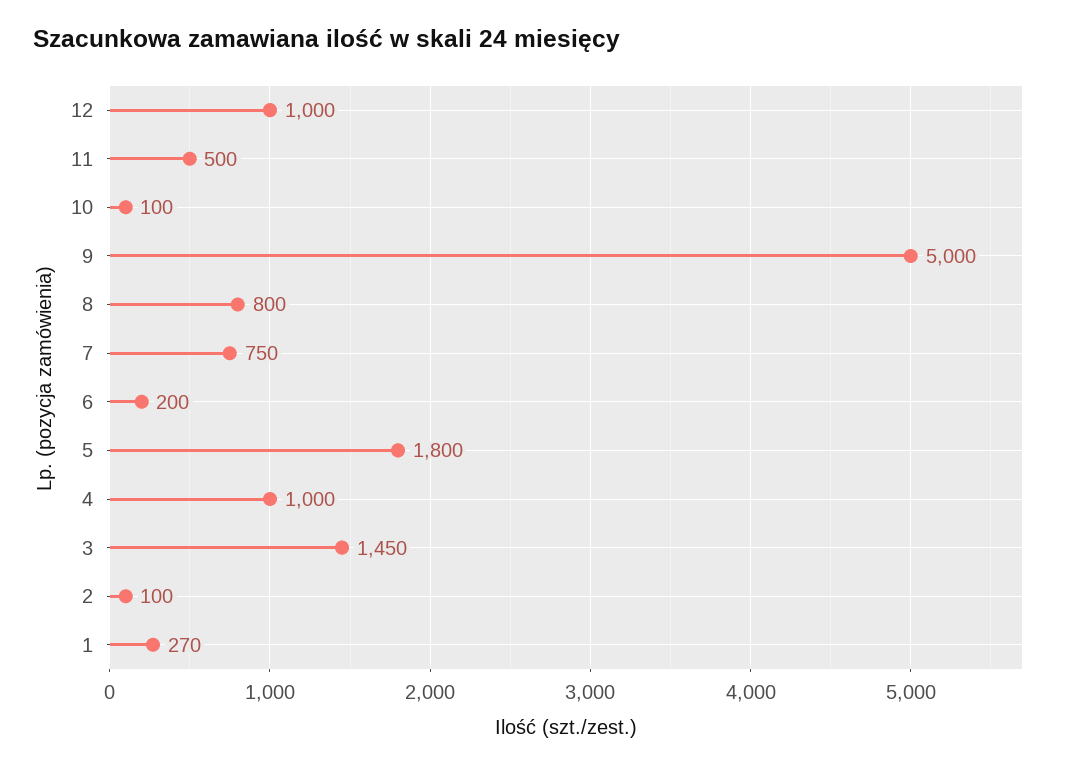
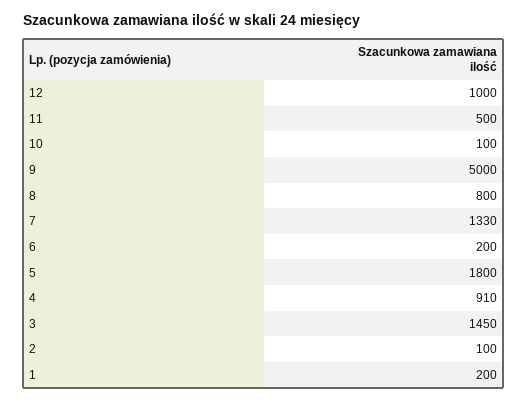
7: 750 -> 1330
4: 1000 -> 910
1: 270 -> 200

